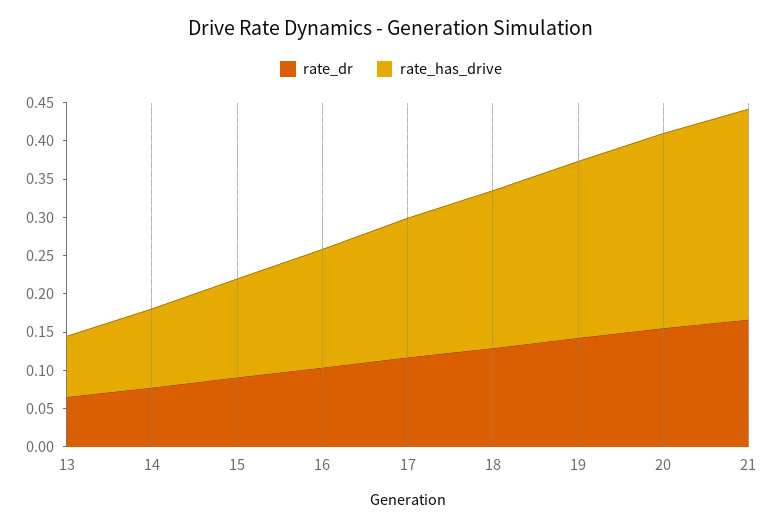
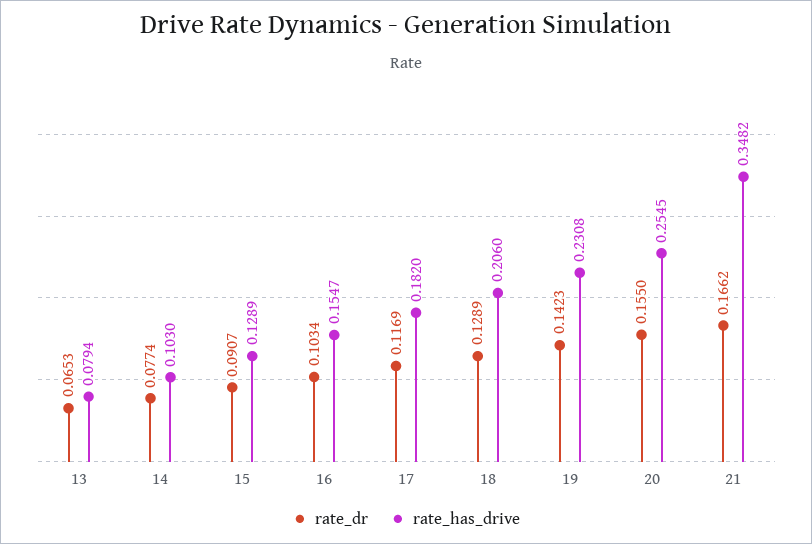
rate_has_drive, 21: 0.275 -> 0.3482

